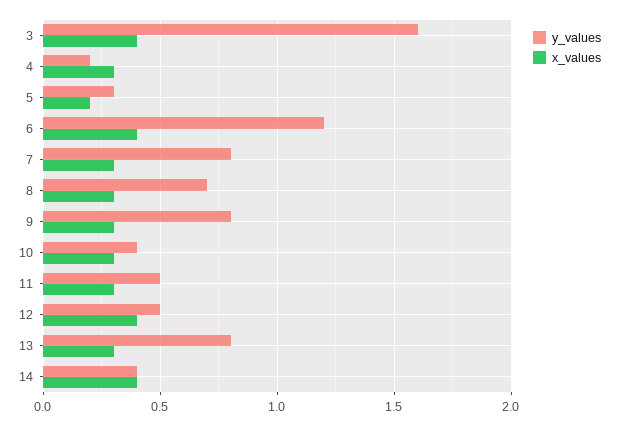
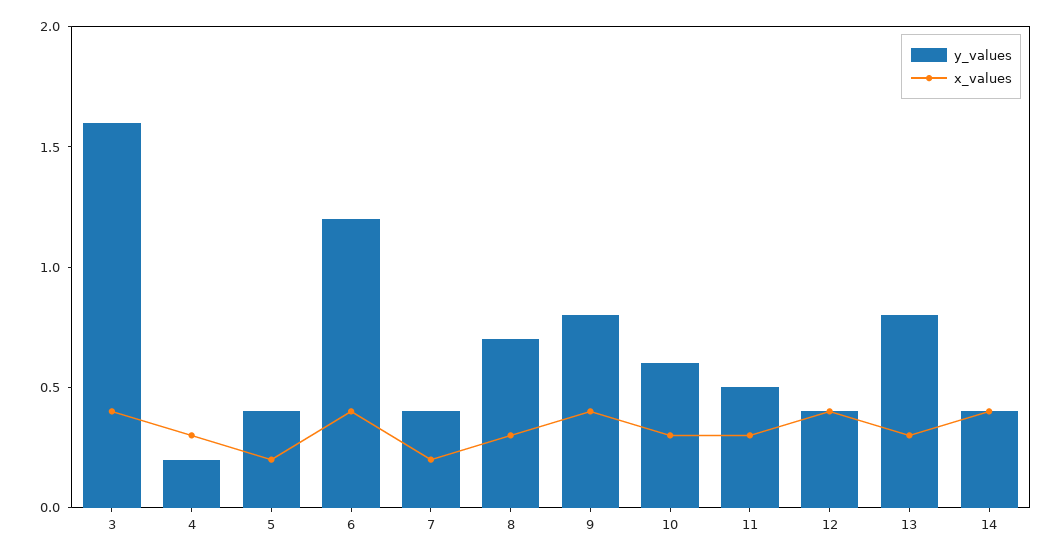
y_values, 5: 0.3 -> 0.4
y_values, 7: 0.8 -> 0.4
x_values, 7: 0.3 -> 0.2
x_values, 9: 0.3 -> 0.4
y_values, 10: 0.4 -> 0.6
y_values, 12: 0.5 -> 0.4

